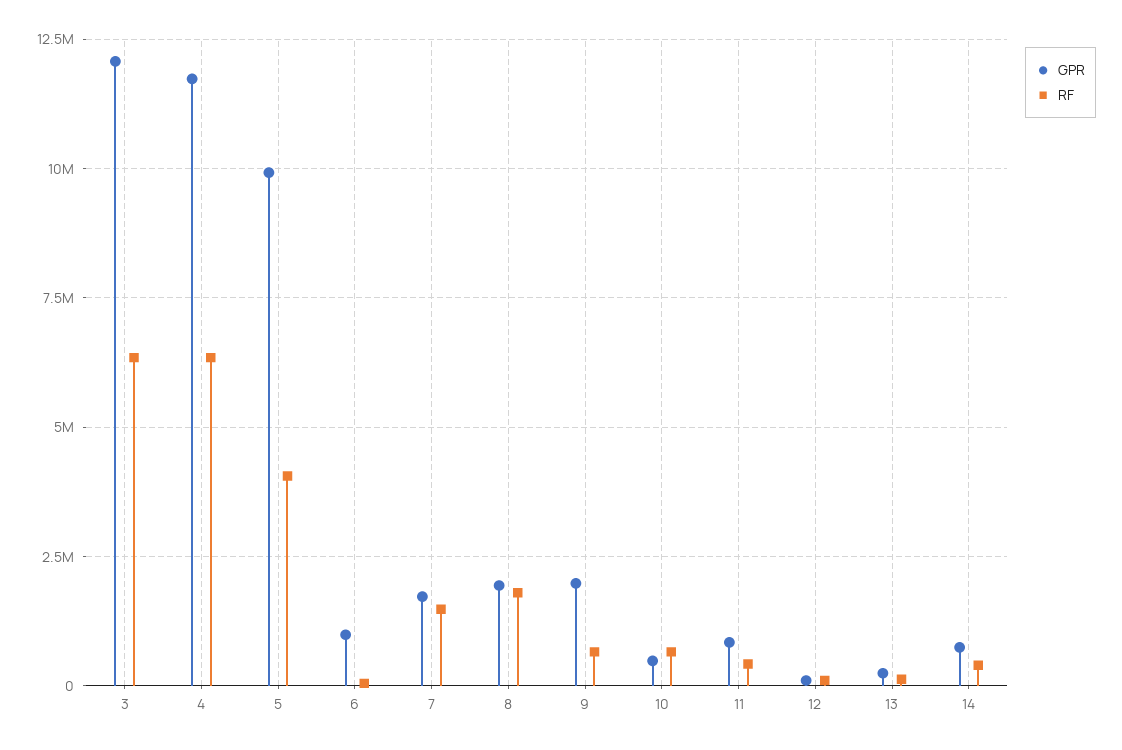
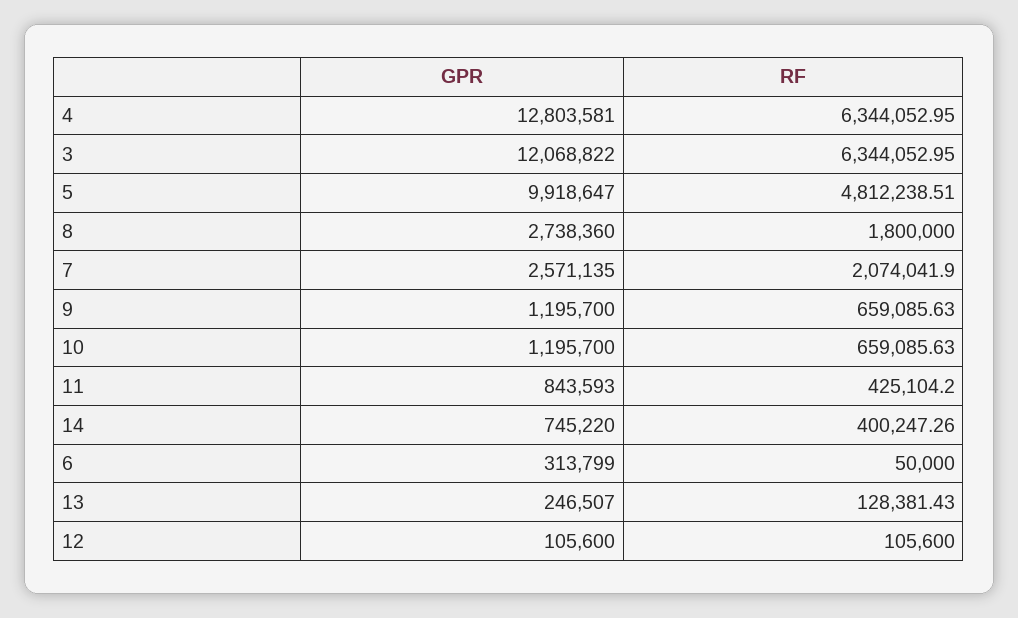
GPR, 4: 11750000 -> 12803581
RF, 5: 4000000 -> 4812238.51
GPR, 6: 1000000 -> 313799
GPR, 7: 1750000 -> 2571135
RF, 7: 1500000 -> 2074041.9
GPR, 8: 2000000 -> 2738360
GPR, 9: 2000000 -> 1195700
GPR, 10: 500000 -> 1195700

